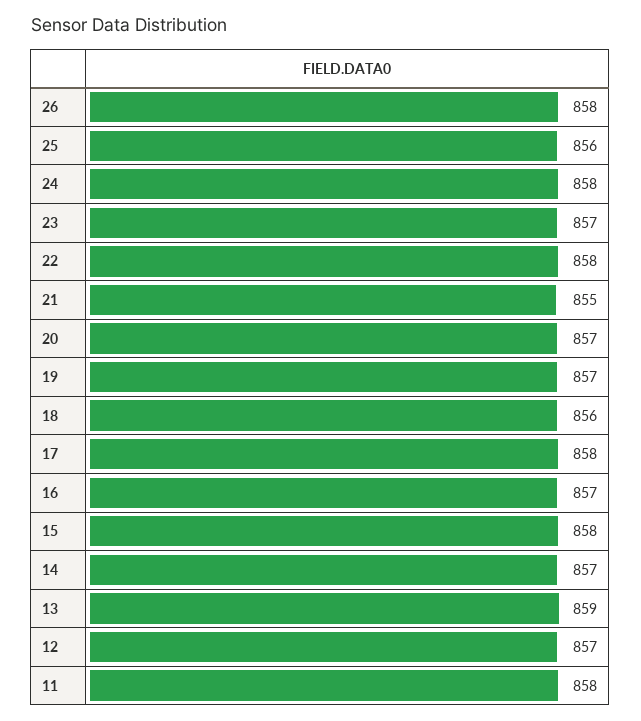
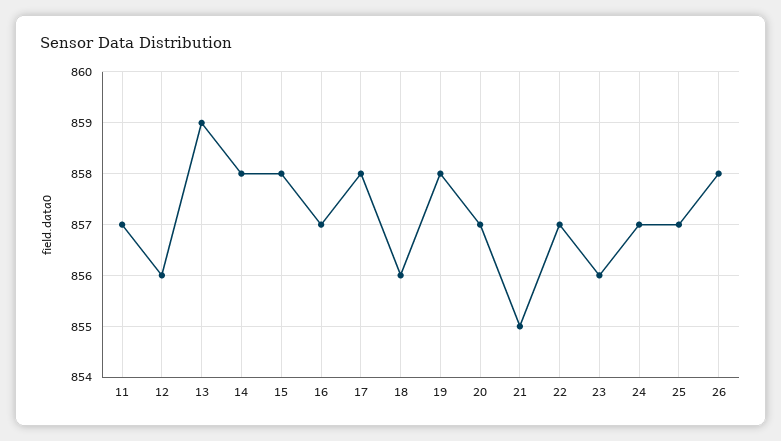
25: 856 -> 857
24: 858 -> 857
23: 857 -> 856
22: 858 -> 857
19: 857 -> 858
14: 857 -> 858
12: 857 -> 856
11: 858 -> 857

